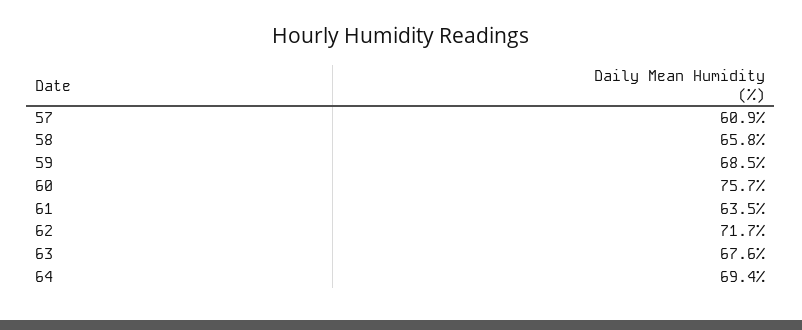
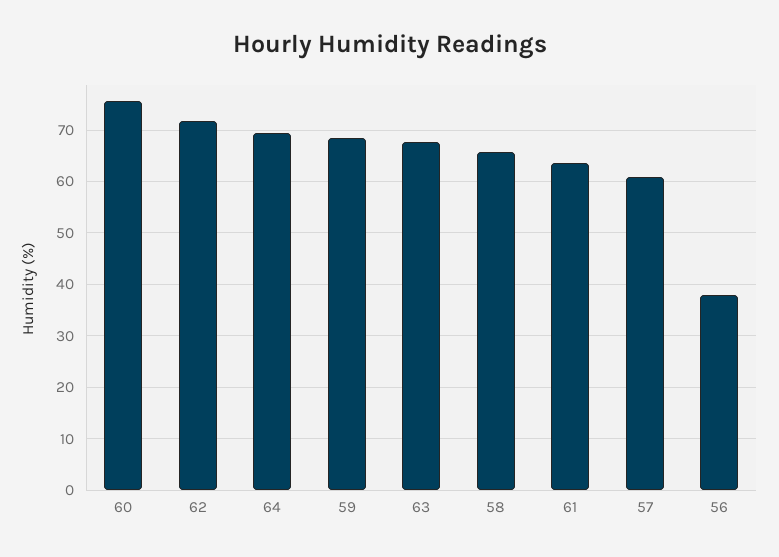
56: none -> 38

